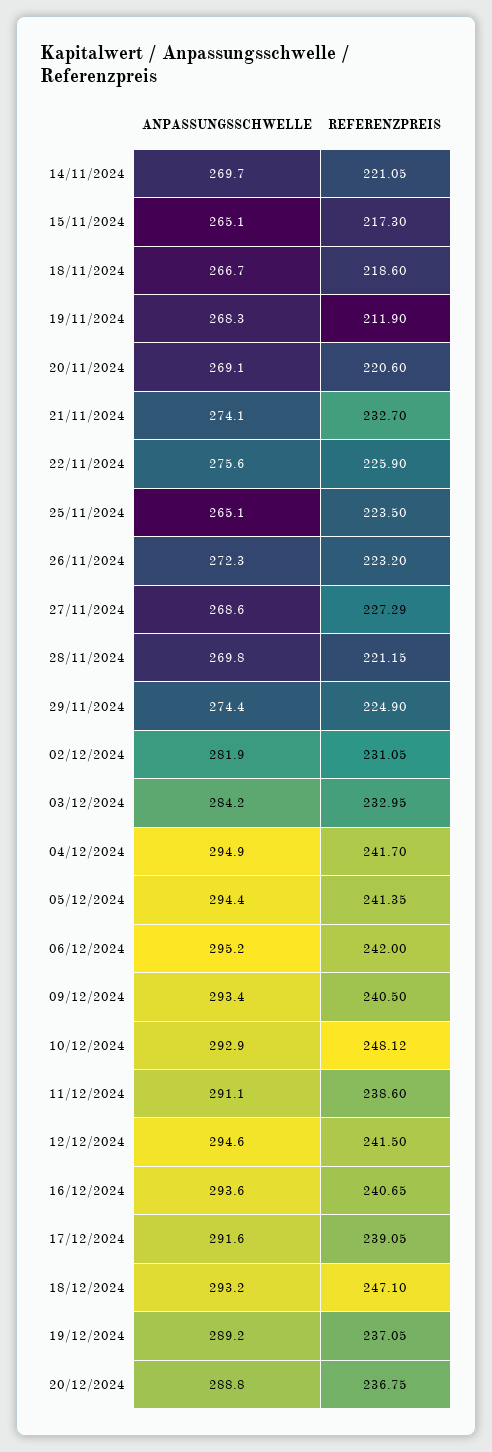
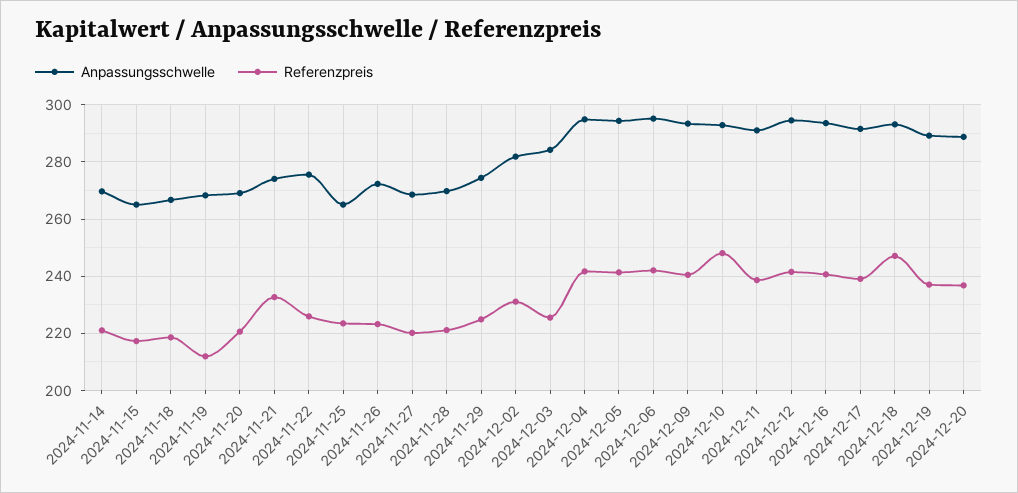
REFERENZPREIS, 27/11/2024: 227.29 -> 220
REFERENZPREIS, 03/12/2024: 232.95 -> 225

